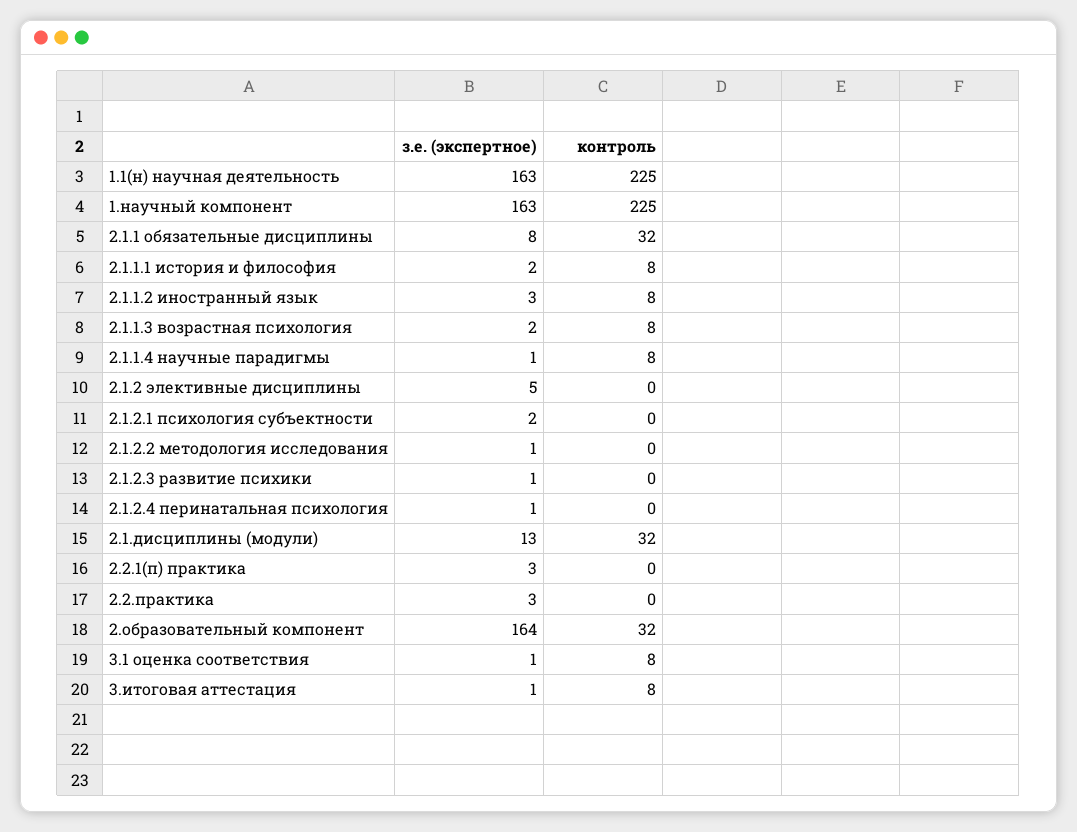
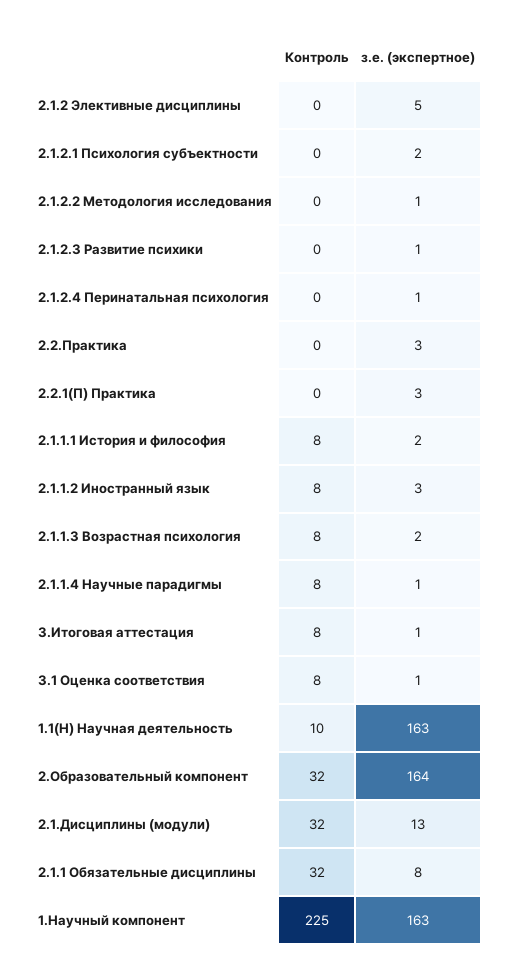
контроль, 1.1(н) научная деятельность: 225 -> 10

